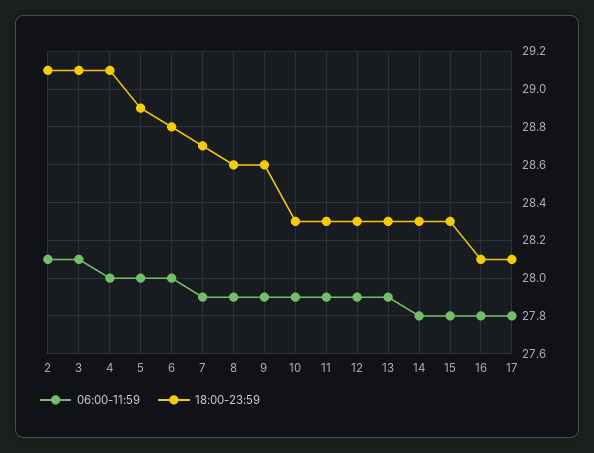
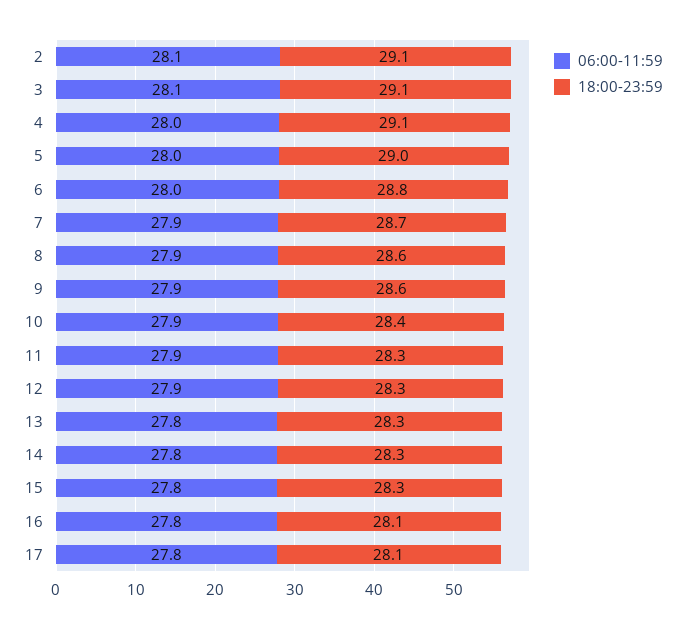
18:00-23:59, 5: 28.9 -> 29
18:00-23:59, 10: 28.3 -> 28.4
06:00-11:59, 13: 27.9 -> 27.8

